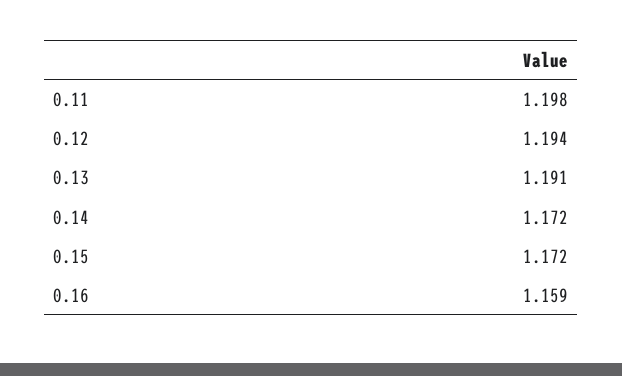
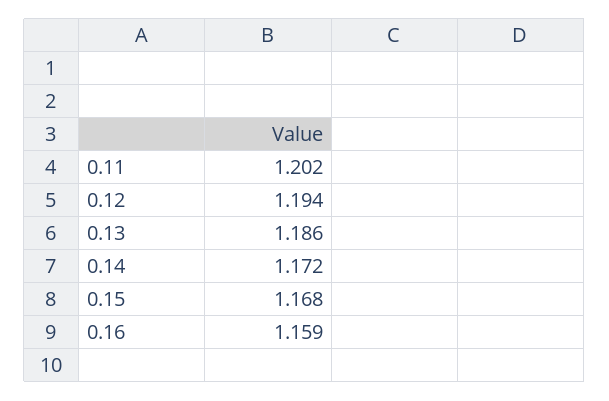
0.11: 1.198 -> 1.202
0.13: 1.191 -> 1.186
0.15: 1.172 -> 1.168

